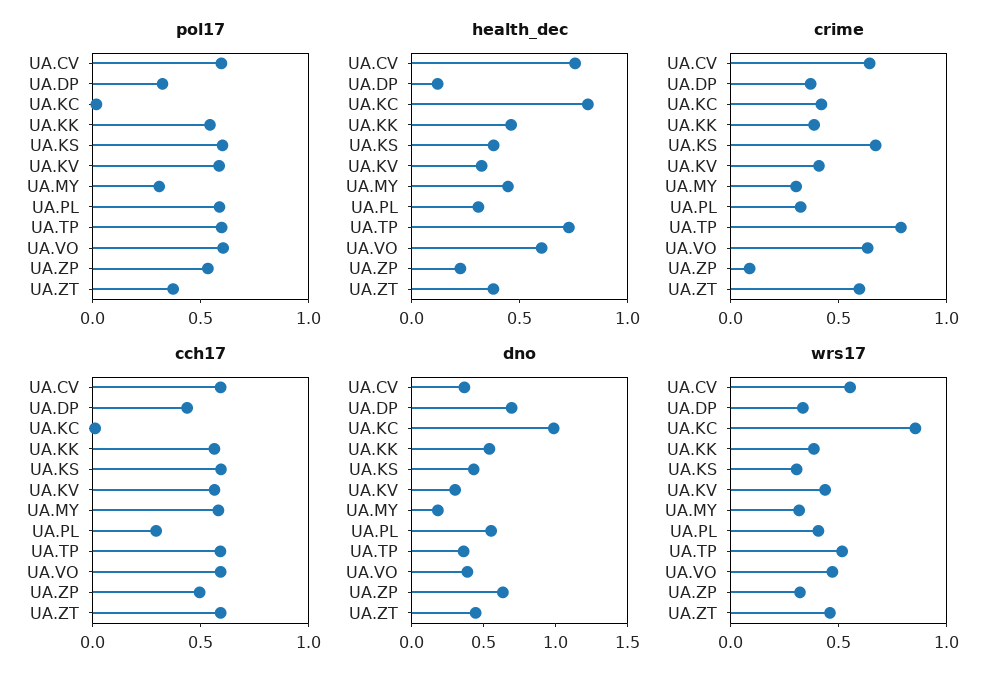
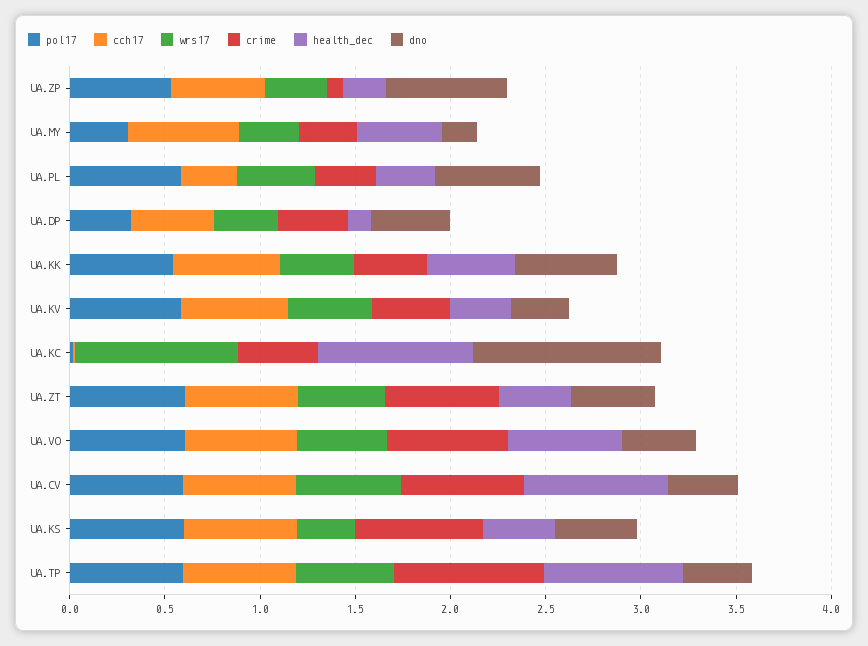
pol17, UA.ZT: 0.4 -> 0.6
dno, UA.DP: 0.7 -> 0.4

